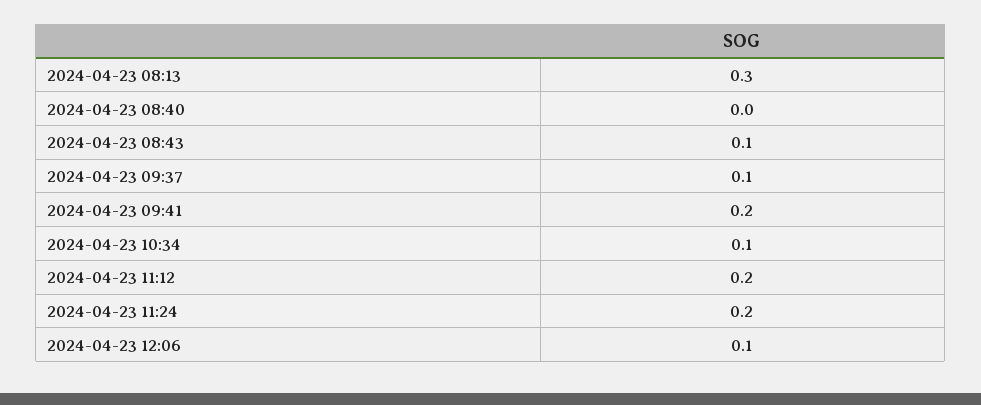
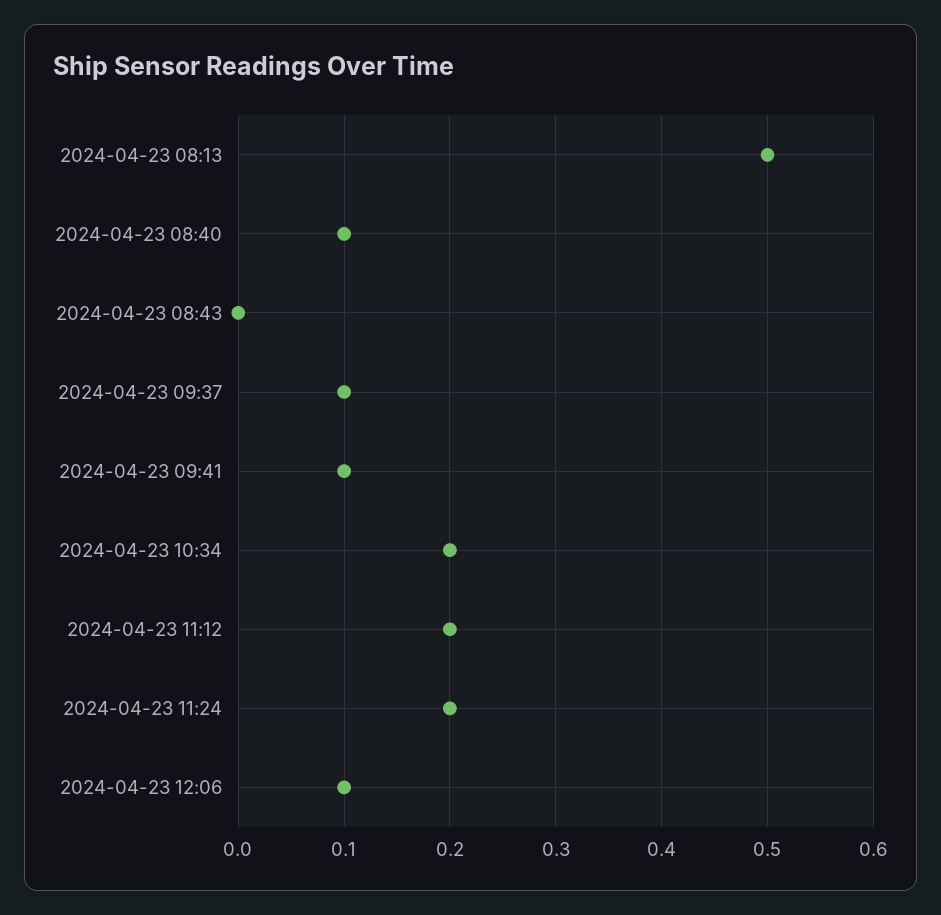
2024-04-23 08:13: 0.3 -> 0.5
2024-04-23 08:40: 0 -> 0.1
2024-04-23 08:43: 0.1 -> 0
2024-04-23 09:41: 0.2 -> 0.1
2024-04-23 10:34: 0.1 -> 0.2

